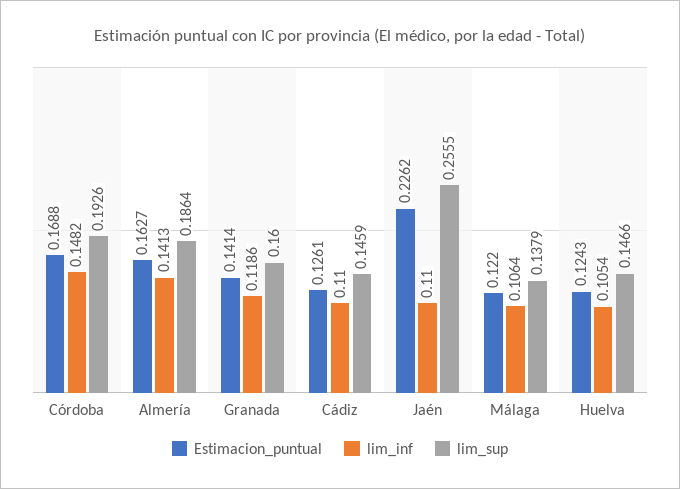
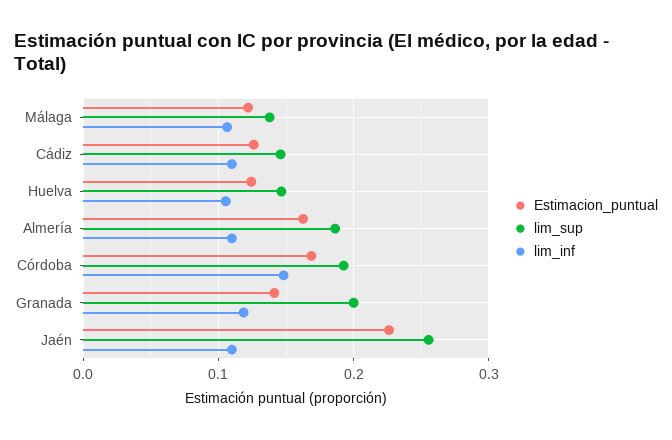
lim_inf, Almería: 0.1413 -> 0.11
lim_sup, Granada: 0.16 -> 0.2

